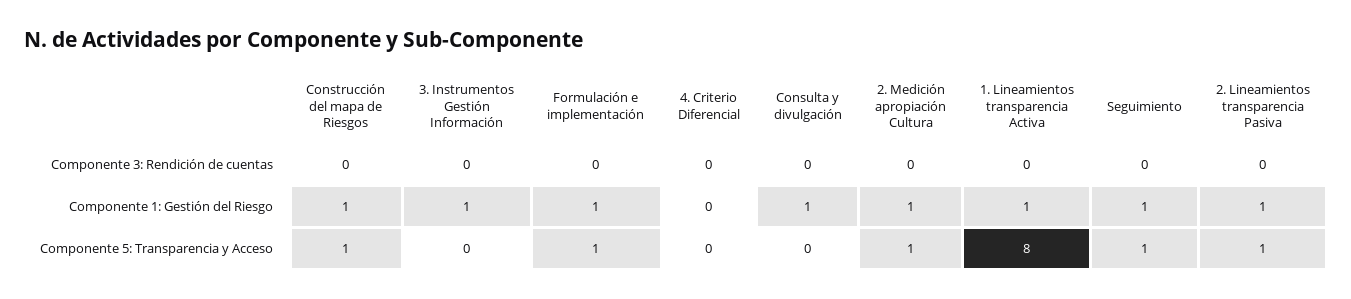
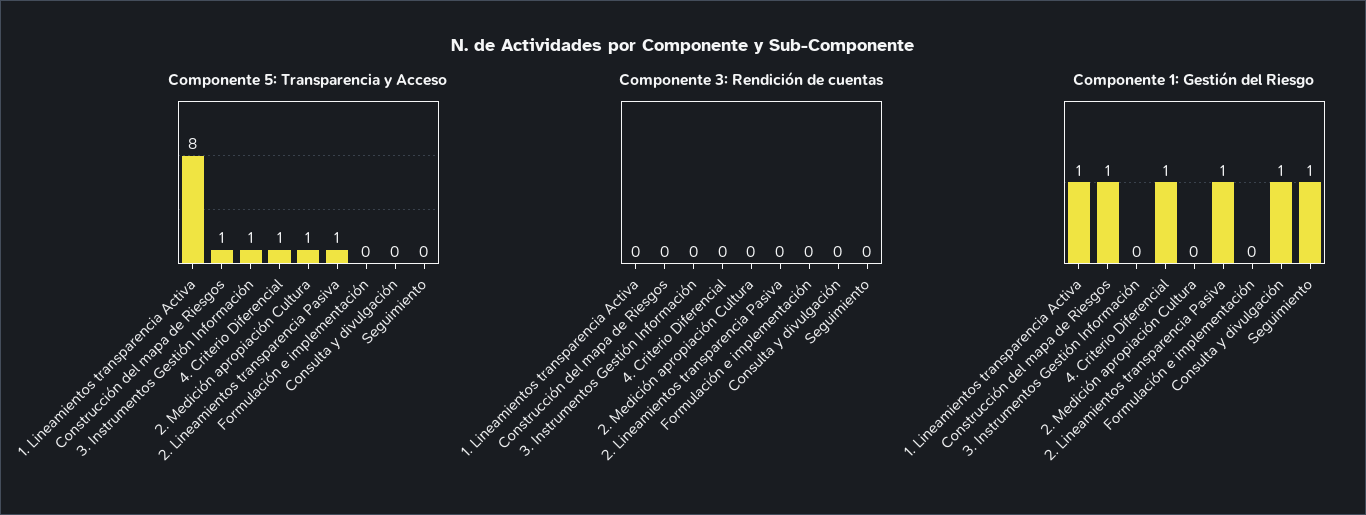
Componente 1: Gestión del Riesgo, 3. Instrumentos Gestión Información: 1 -> 0
Componente 1: Gestión del Riesgo, Formulación e implementación: 1 -> 0
Componente 1: Gestión del Riesgo, 4. Criterio Diferencial: 0 -> 1
Componente 1: Gestión del Riesgo, 2. Medición apropiación Cultura: 1 -> 0
Componente 5: Transparencia y Acceso, 3. Instrumentos Gestión Información: 0 -> 1
Componente 5: Transparencia y Acceso, Formulación e implementación: 1 -> 0
Componente 5: Transparencia y Acceso, 4. Criterio Diferencial: 0 -> 1
Componente 5: Transparencia y Acceso, Seguimiento: 1 -> 0

